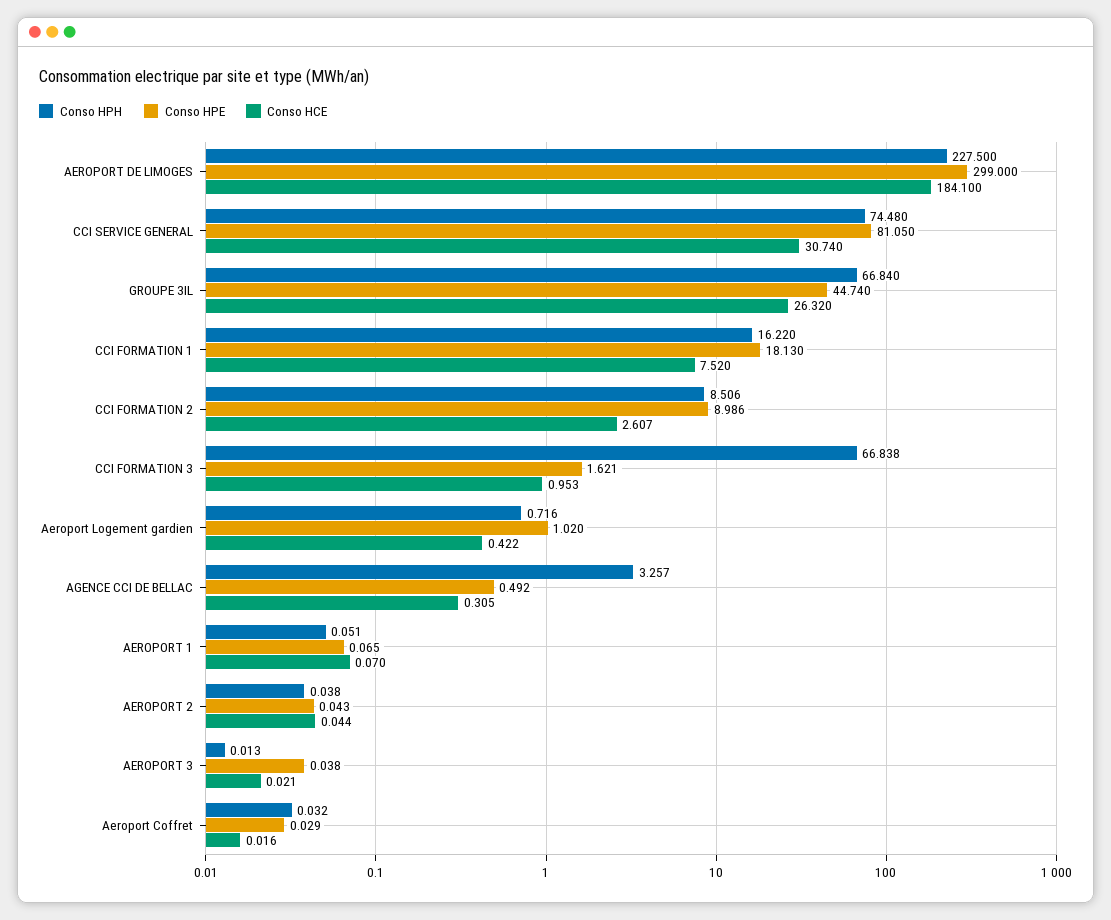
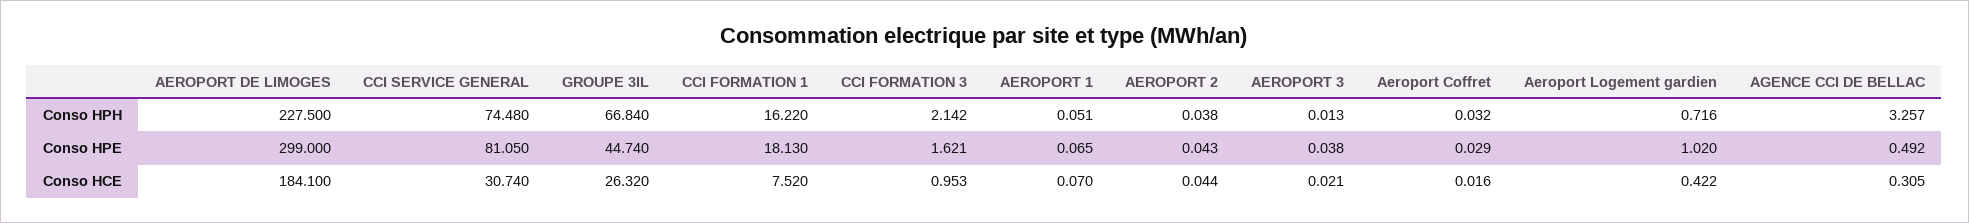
Conso HPH, CCI FORMATION 2: 8.506 -> none
Conso HPE, CCI FORMATION 2: 8.986 -> none
Conso HCE, CCI FORMATION 2: 2.607 -> none
Conso HPH, CCI FORMATION 3: 66.838 -> 2.142

